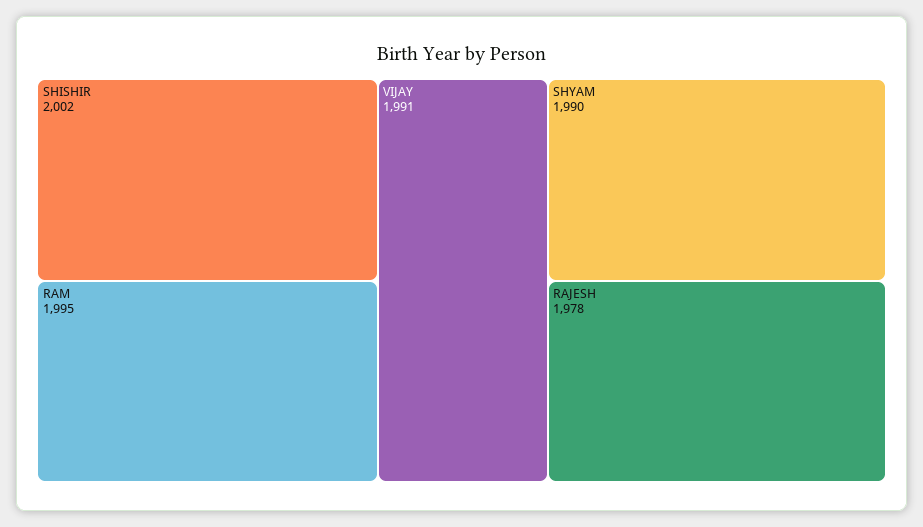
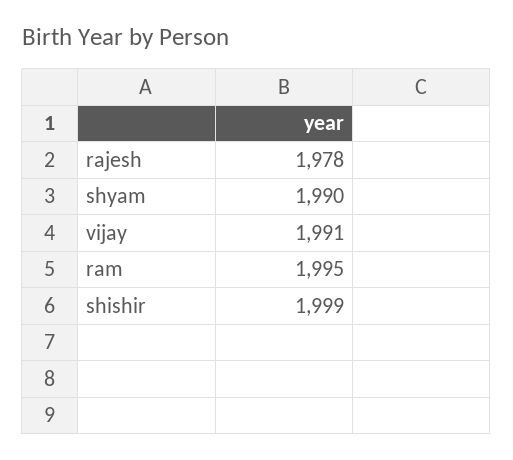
SHISHIR: 2002 -> 1999

